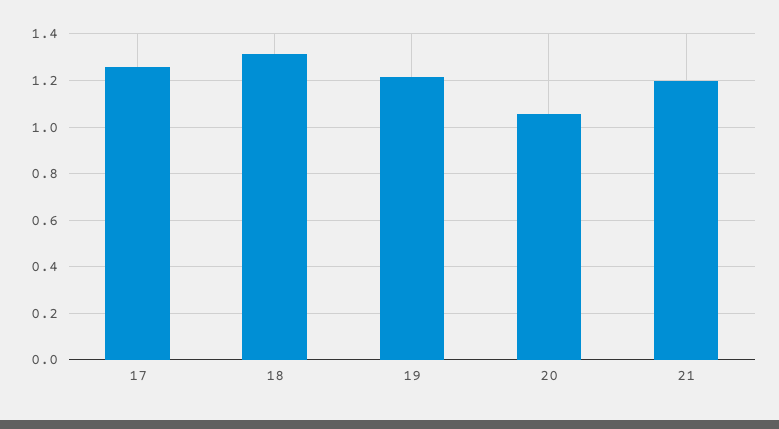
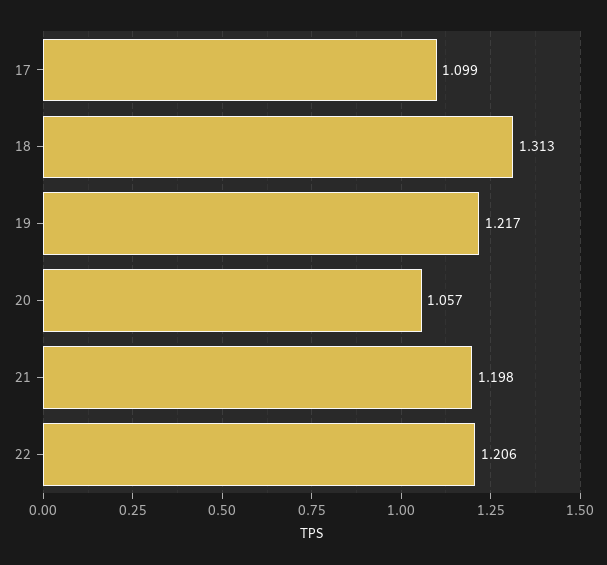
17: 1.25 -> 1.099
22: none -> 1.206

